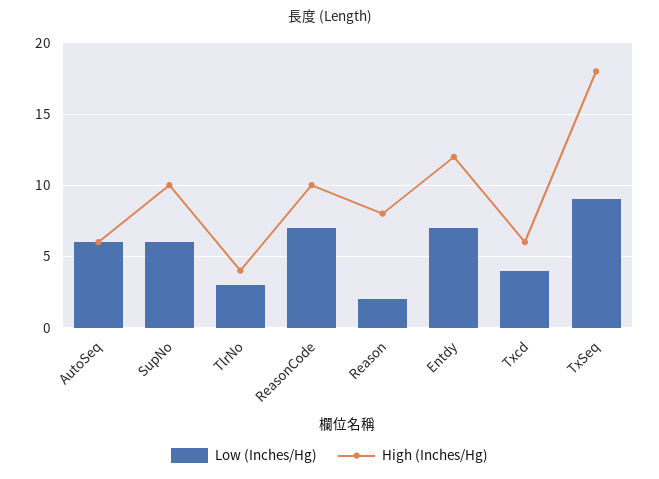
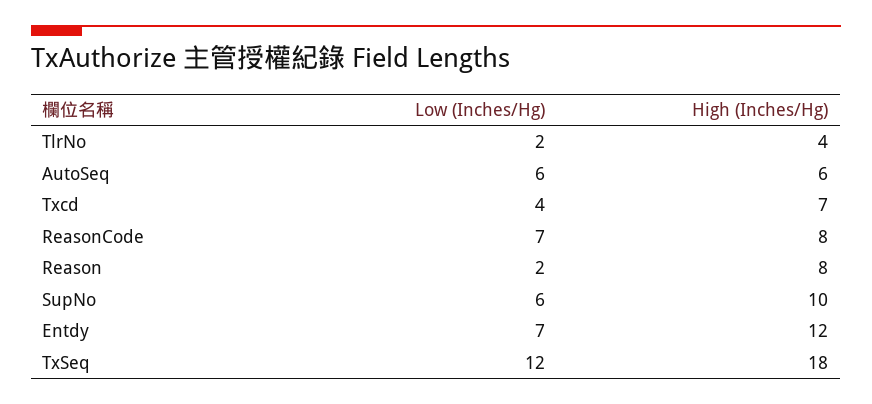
Low (Inches/Hg), TlrNo: 3 -> 2
High (Inches/Hg), ReasonCode: 10 -> 8
High (Inches/Hg), Txcd: 6 -> 7
Low (Inches/Hg), TxSeq: 9 -> 12

